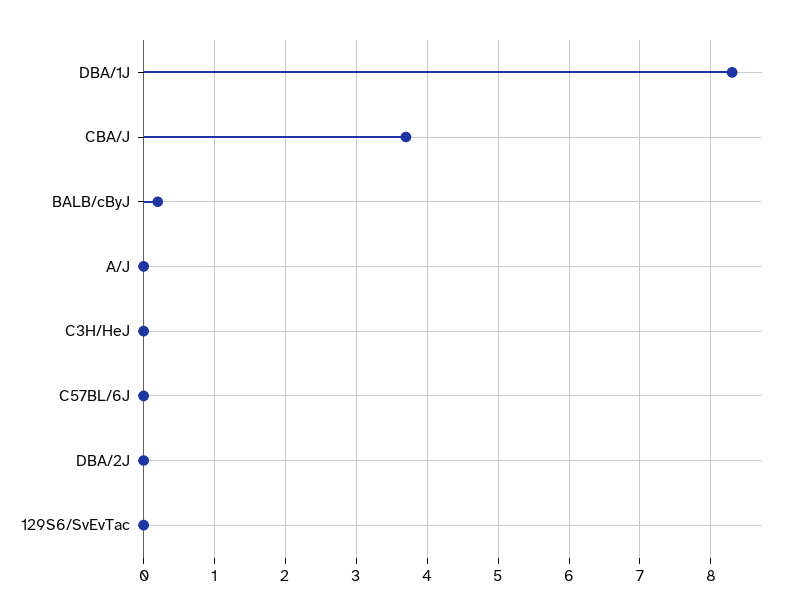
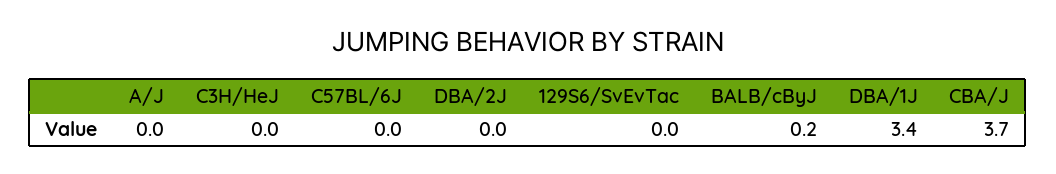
DBA/1J: 8.3 -> 3.4

